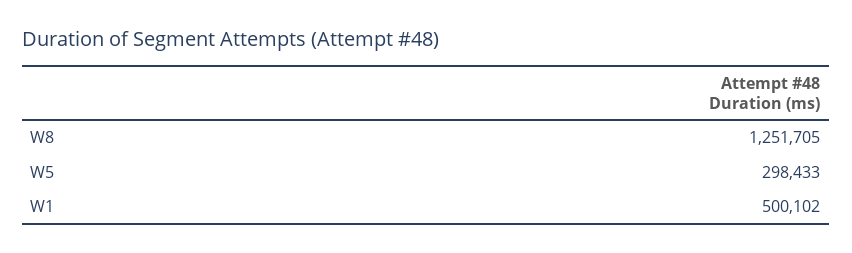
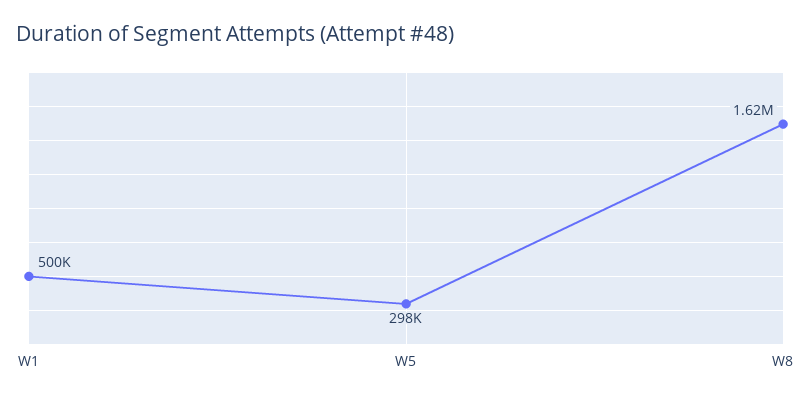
W8: 1251705 -> 1620000

